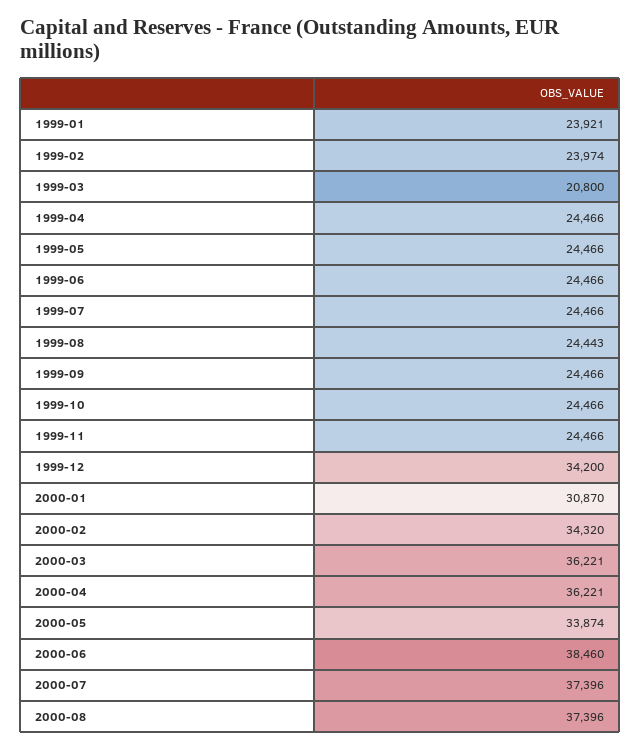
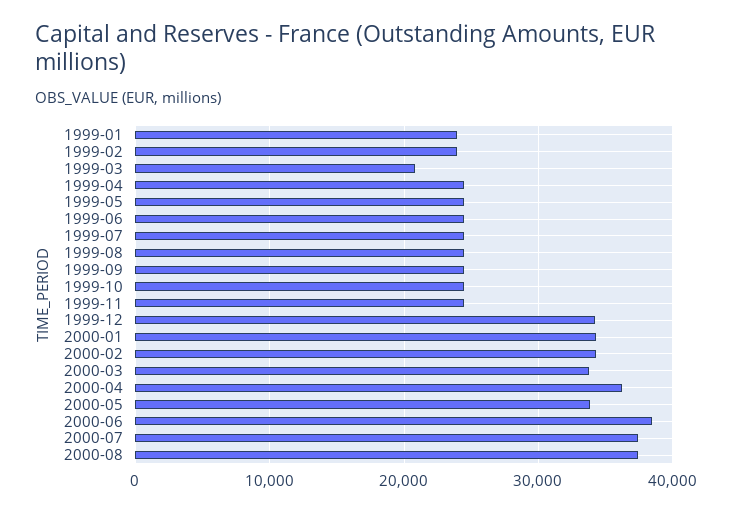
2000-01: 30870 -> 34000
2000-03: 36221 -> 34000

